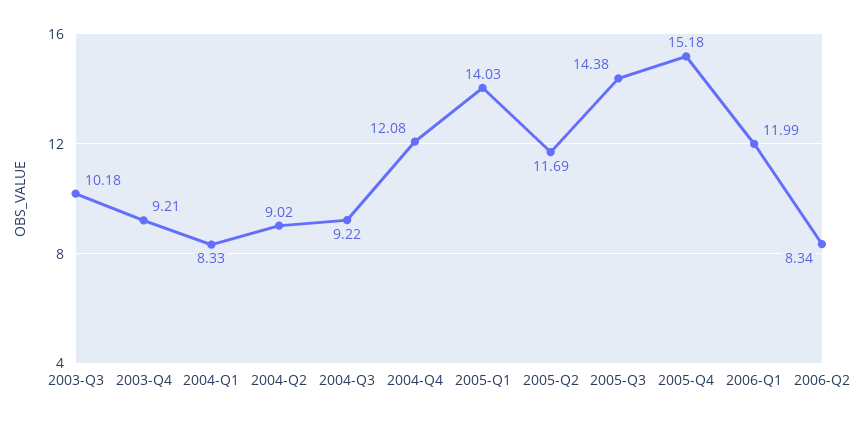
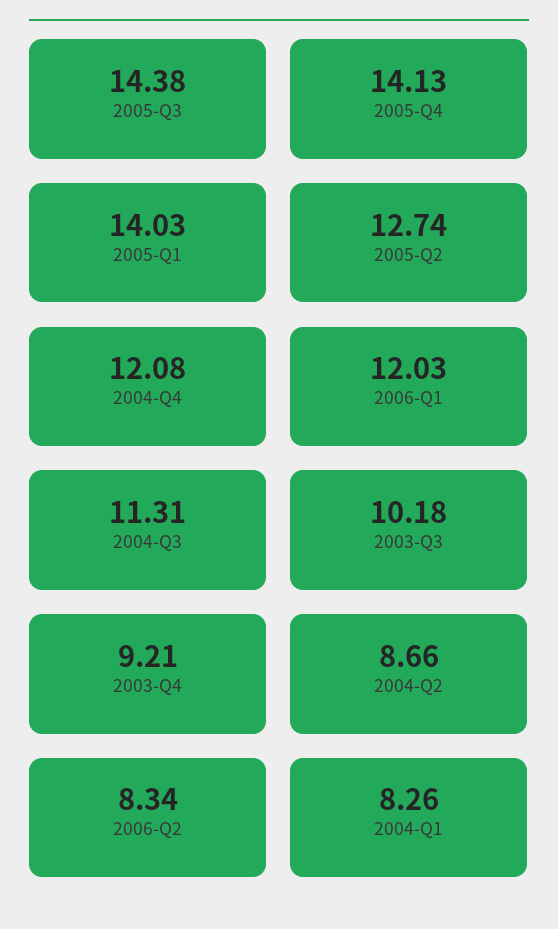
2004-Q1: 8.33 -> 8.26
2004-Q2: 9.02 -> 8.66
2004-Q3: 9.22 -> 11.31
2005-Q2: 11.69 -> 12.74
2005-Q4: 15.18 -> 14.13
2006-Q1: 11.99 -> 12.03

